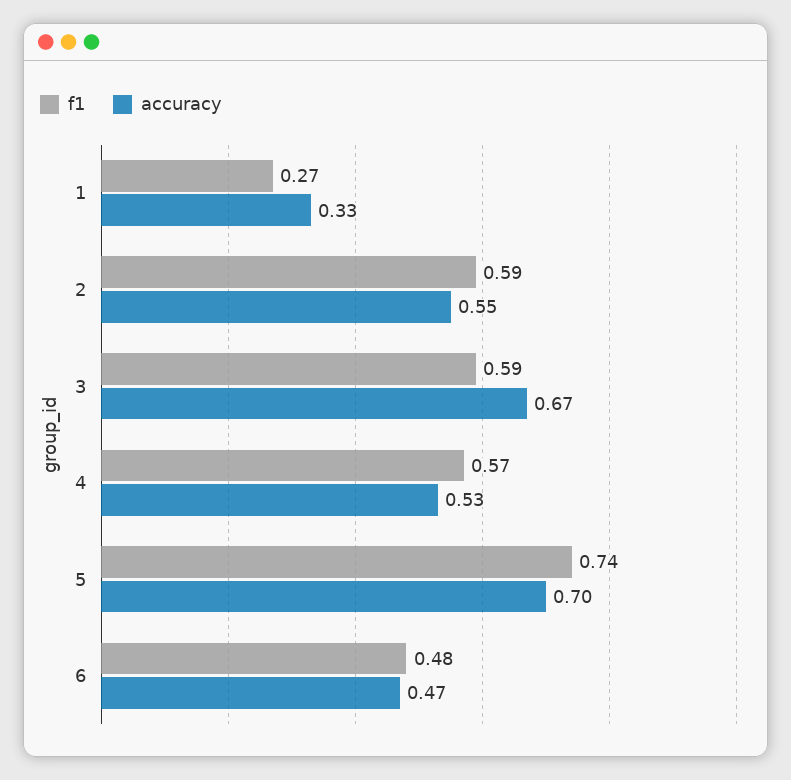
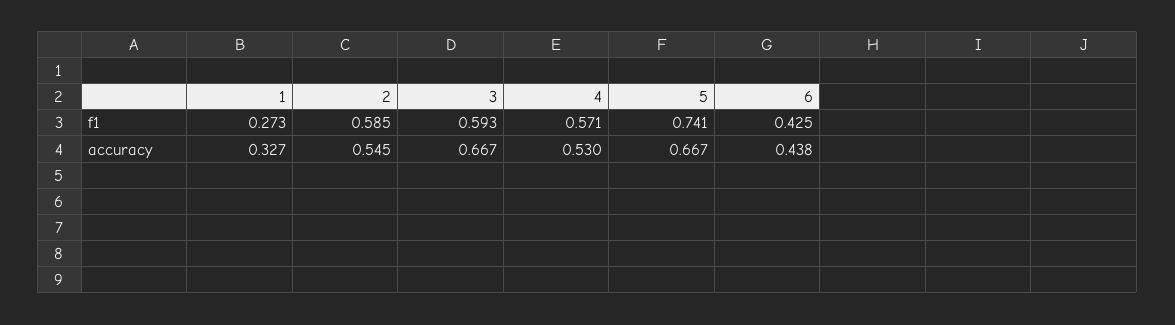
accuracy, 5: 0.7 -> 0.667
f1, 6: 0.48 -> 0.425
accuracy, 6: 0.47 -> 0.438

